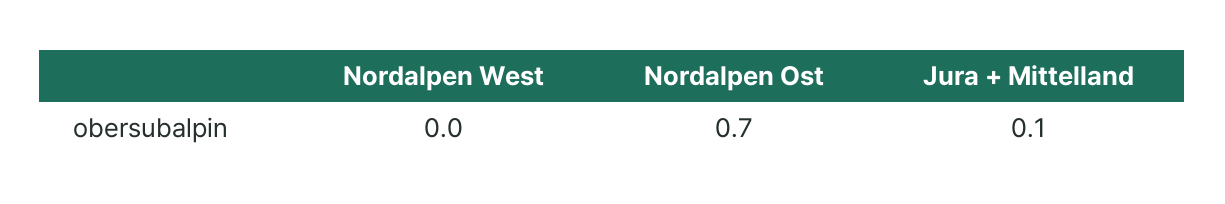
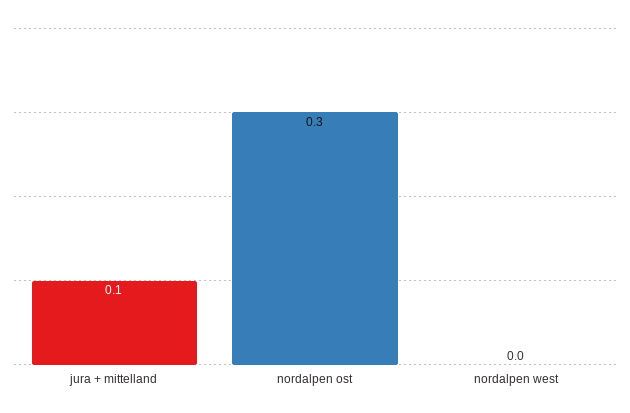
Nordalpen Ost: 0.7 -> 0.3

